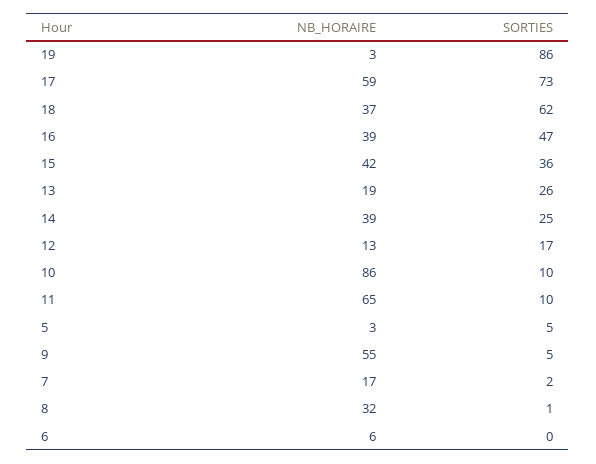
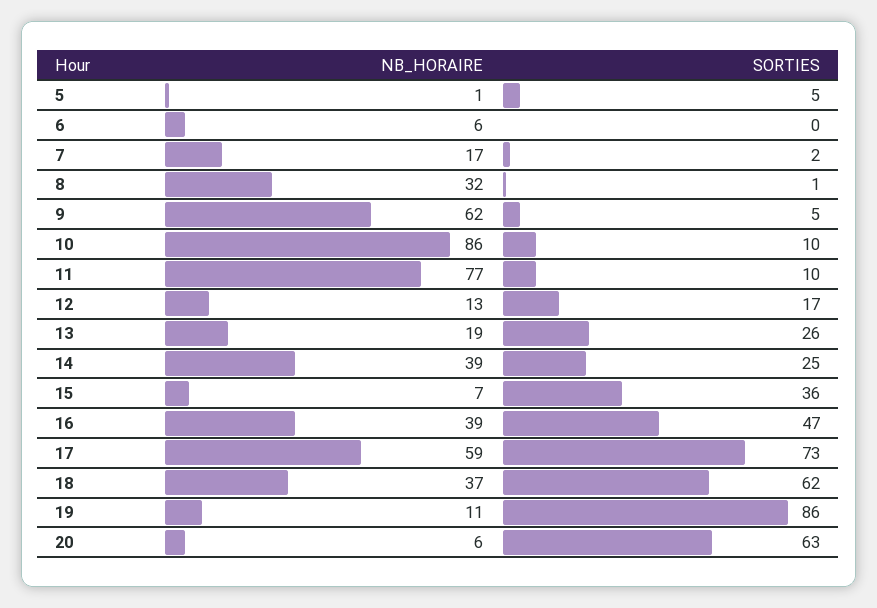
NB_HORAIRE, 19: 3 -> 11
NB_HORAIRE, 15: 42 -> 7
NB_HORAIRE, 11: 65 -> 77
NB_HORAIRE, 5: 3 -> 1
NB_HORAIRE, 9: 55 -> 62
NB_HORAIRE, 20: none -> 6
SORTIES, 20: none -> 63

